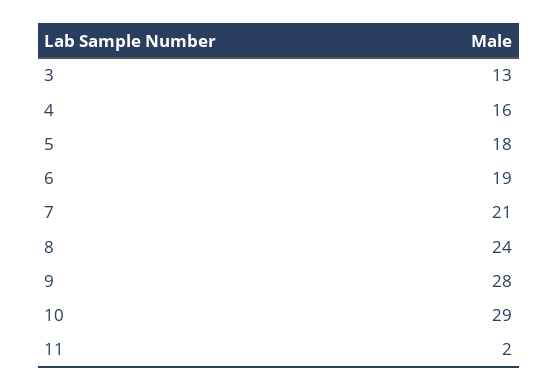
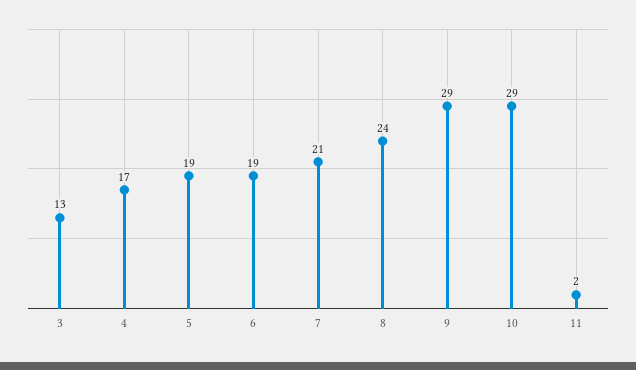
4: 16 -> 17
5: 18 -> 19
9: 28 -> 29

